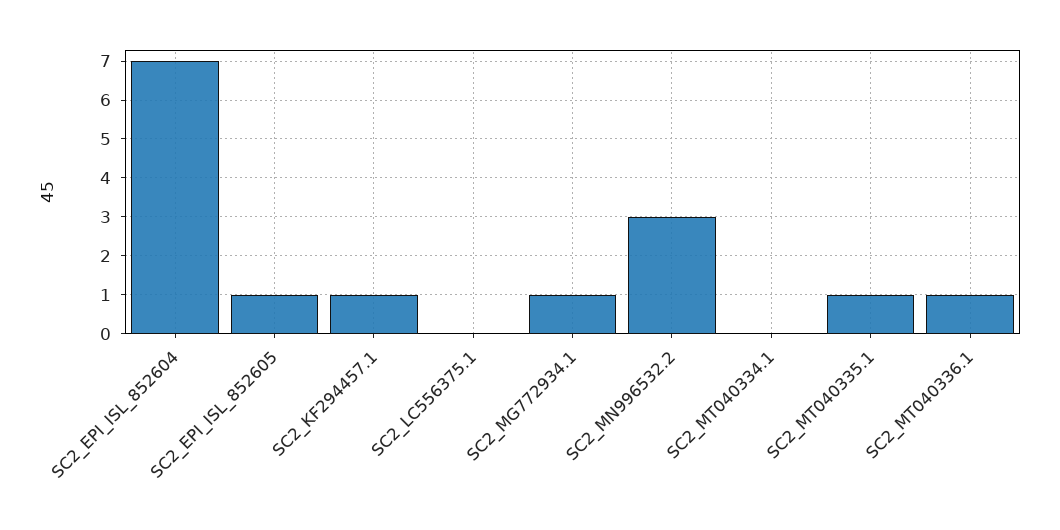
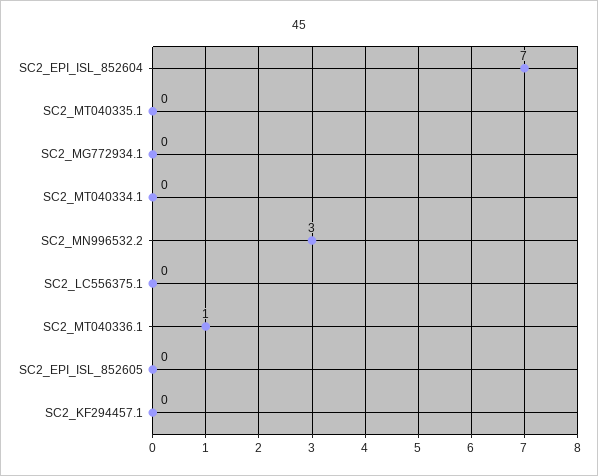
SC2_EPI_ISL_852605: 1 -> 0
SC2_KF294457.1: 1 -> 0
SC2_MG772934.1: 1 -> 0
SC2_MT040335.1: 1 -> 0

